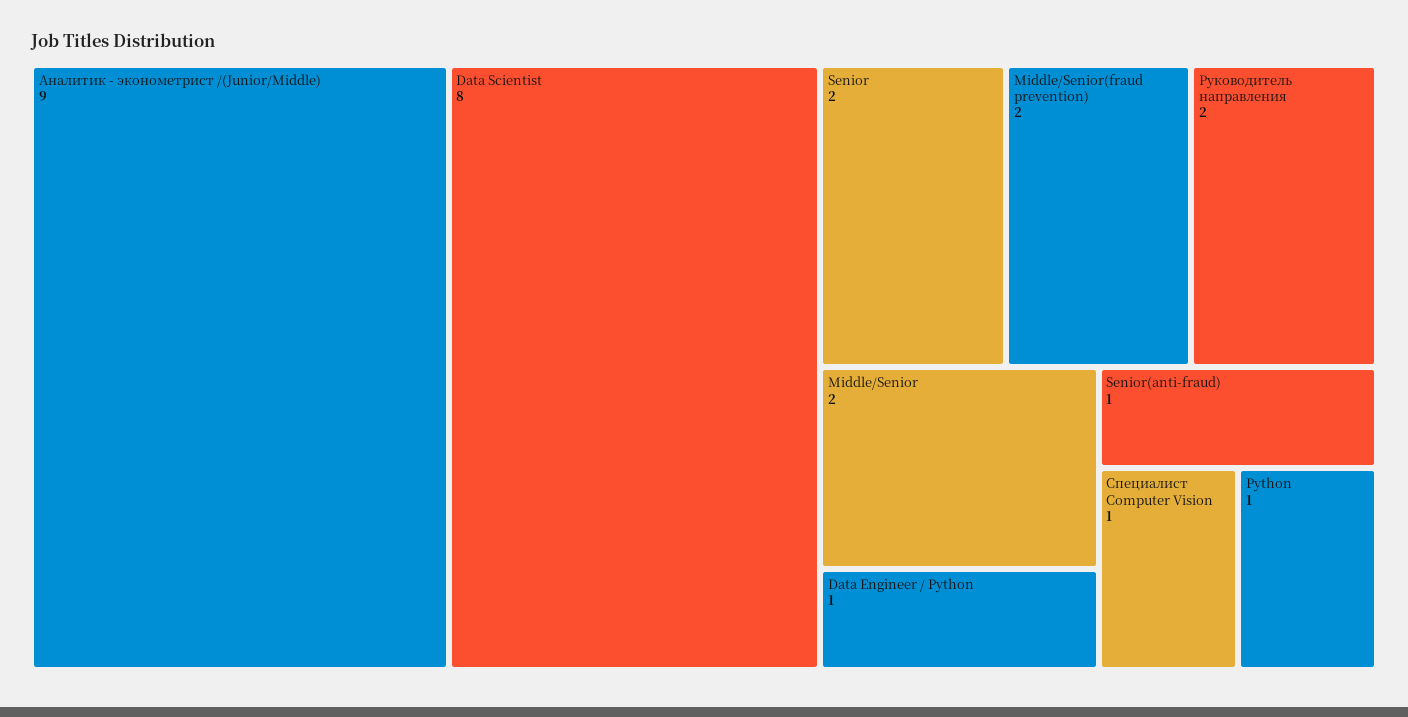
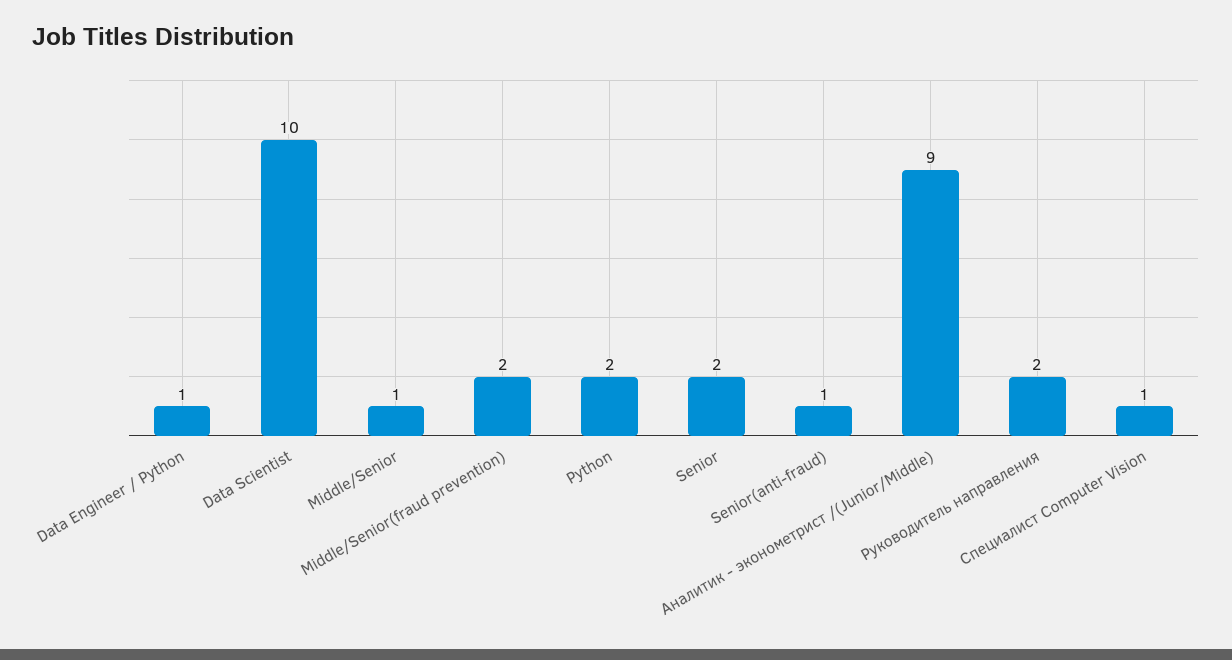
Data Scientist: 8 -> 10
Middle/Senior: 2 -> 1
Python: 1 -> 2

